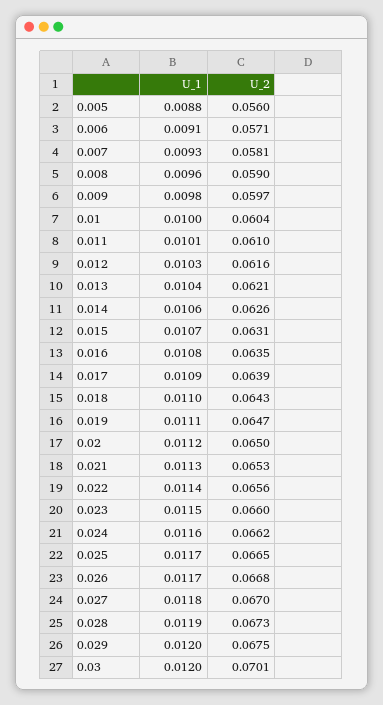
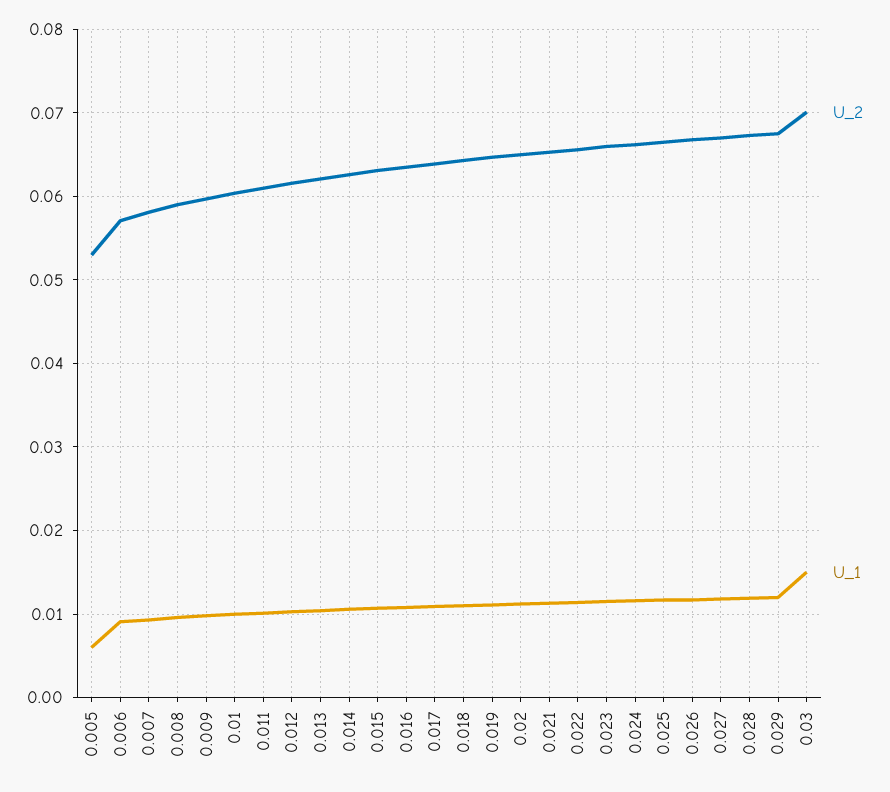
U_1, 0.005: 0.0088 -> 0.006
U_2, 0.005: 0.056 -> 0.053
U_1, 0.03: 0.012 -> 0.015

